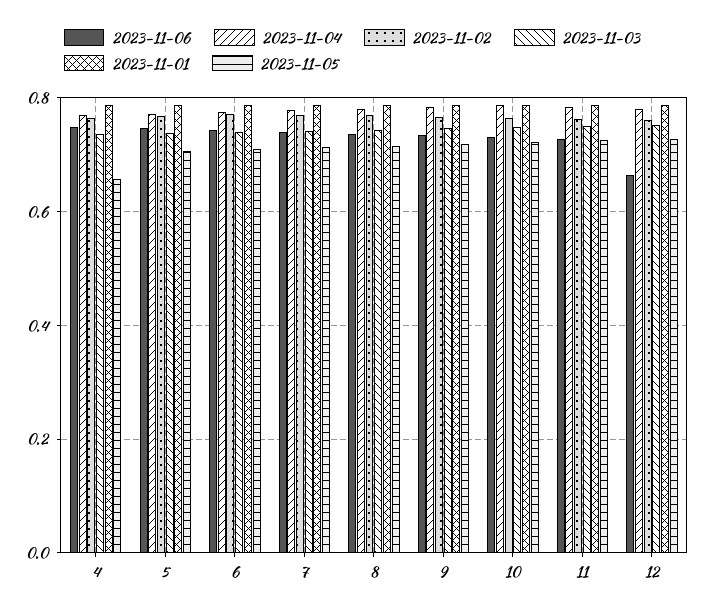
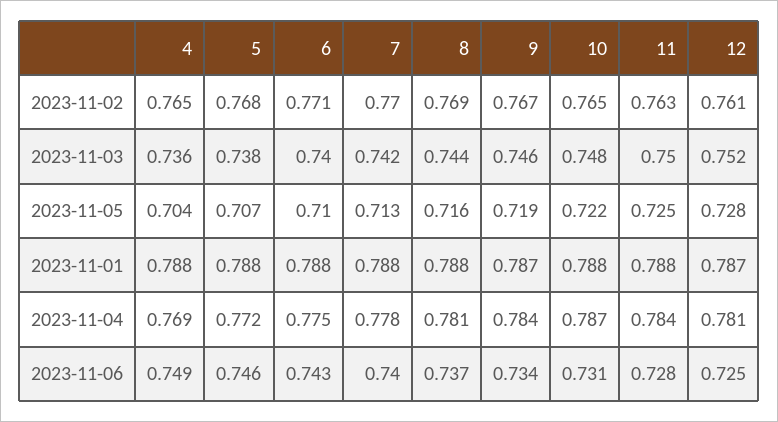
2023-11-05, 4: 0.66 -> 0.704
2023-11-06, 12: 0.66 -> 0.725

